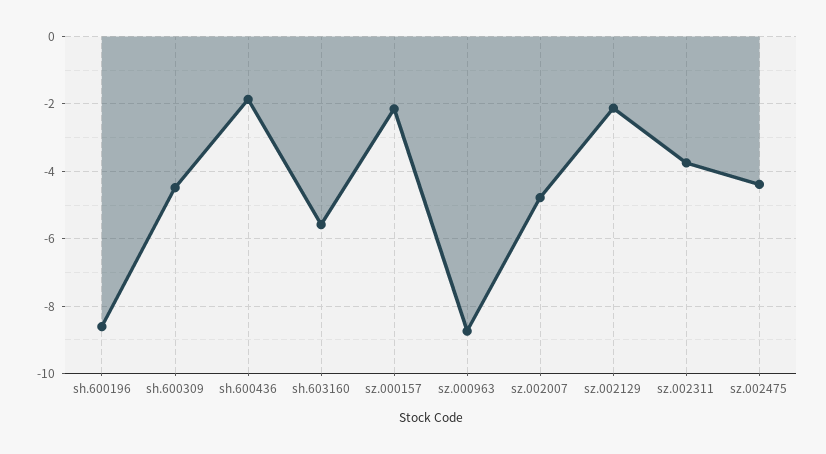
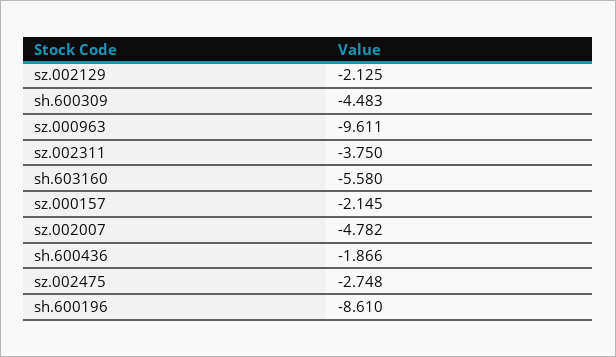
sz.000963: -8.8 -> -9.611
sz.002475: -4.4 -> -2.748

